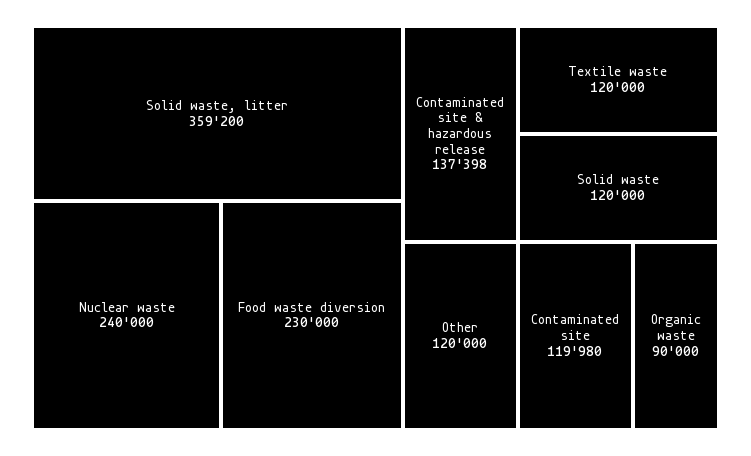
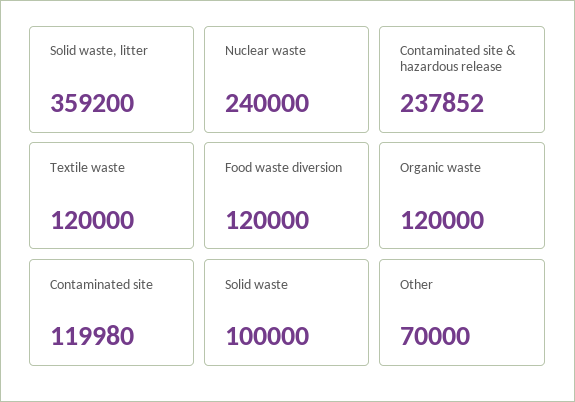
Food waste diversion: 230000 -> 120000
Contaminated site & hazardous release: 137398 -> 237852
Solid waste: 120000 -> 100000
Other: 120000 -> 70000
Organic waste: 90000 -> 120000

